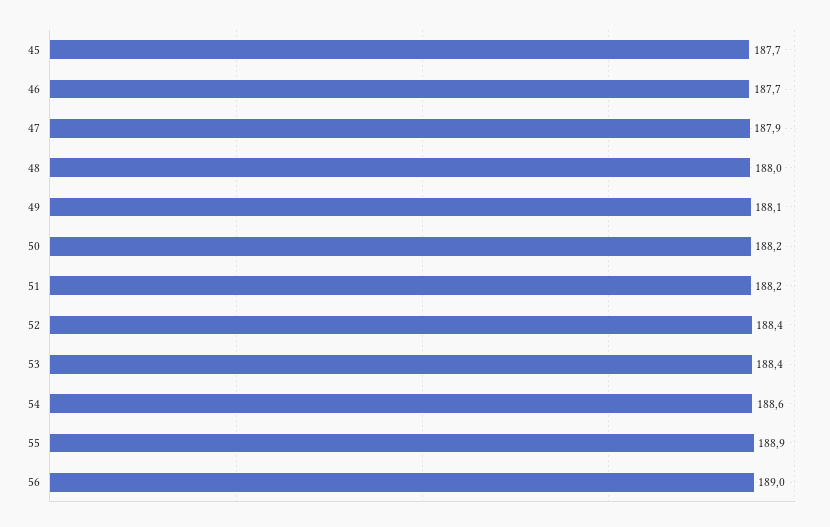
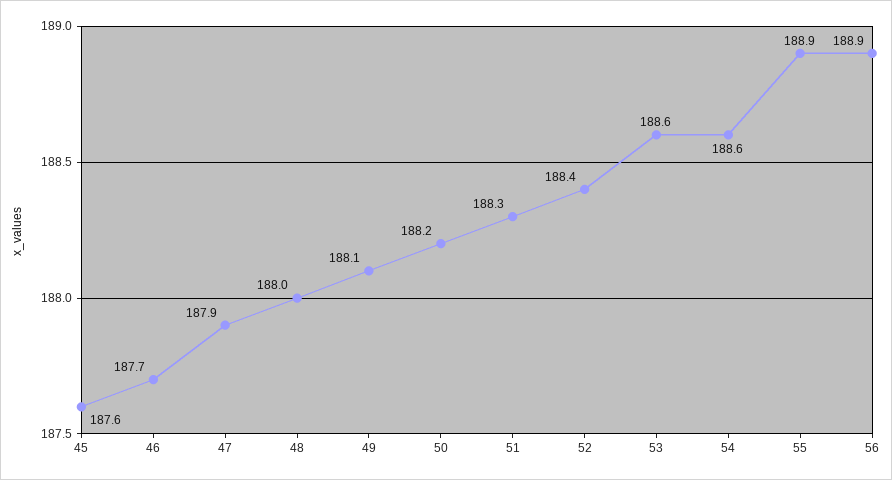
45: 187.7 -> 187.6
51: 188.2 -> 188.3
53: 188.4 -> 188.6
56: 189 -> 188.9

